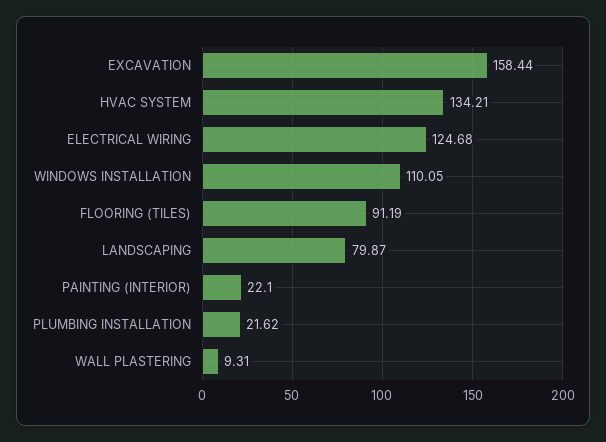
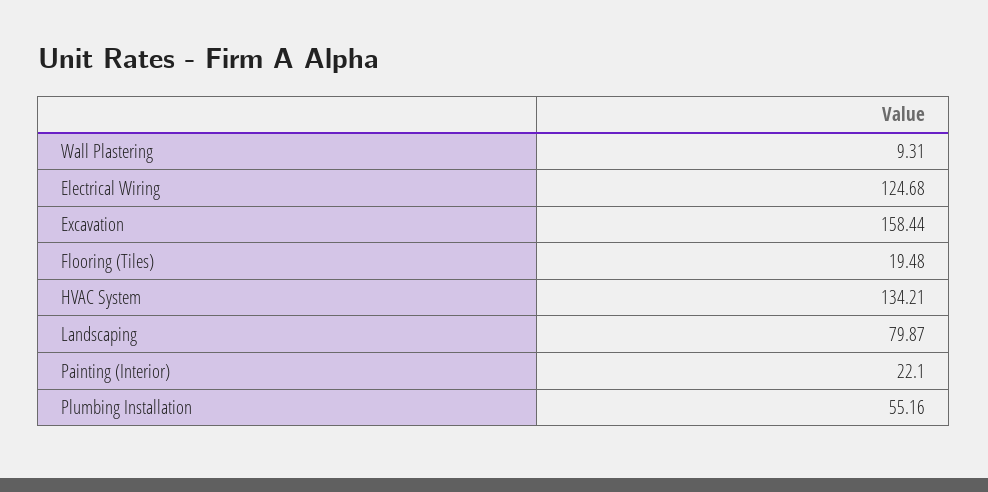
WINDOWS INSTALLATION: 110.05 -> none
FLOORING (TILES): 91.19 -> 19.48
PLUMBING INSTALLATION: 21.62 -> 55.16

